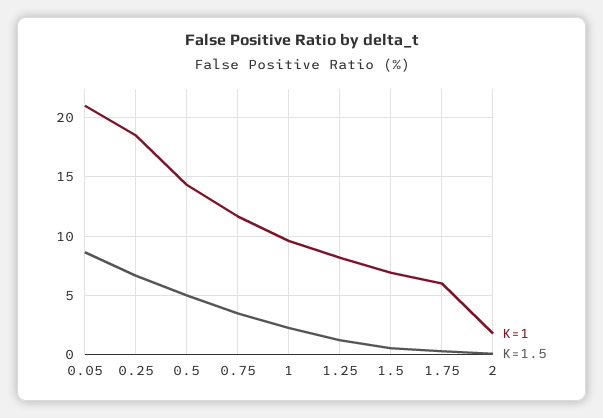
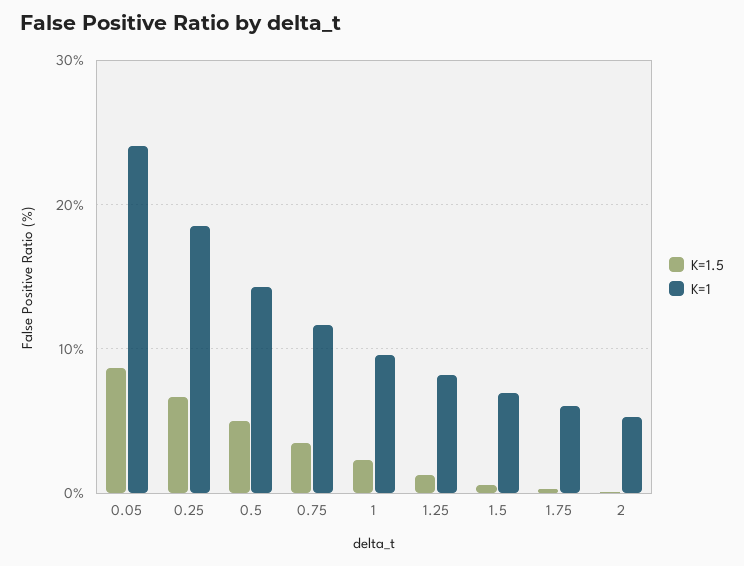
K=1, 0.05: 21 -> 24
K=1, 2: 2 -> 5

